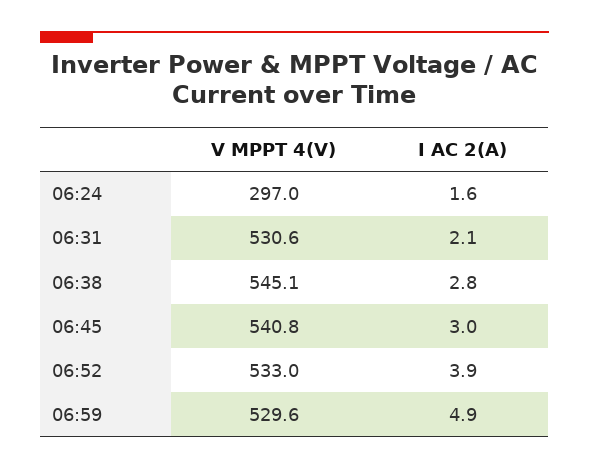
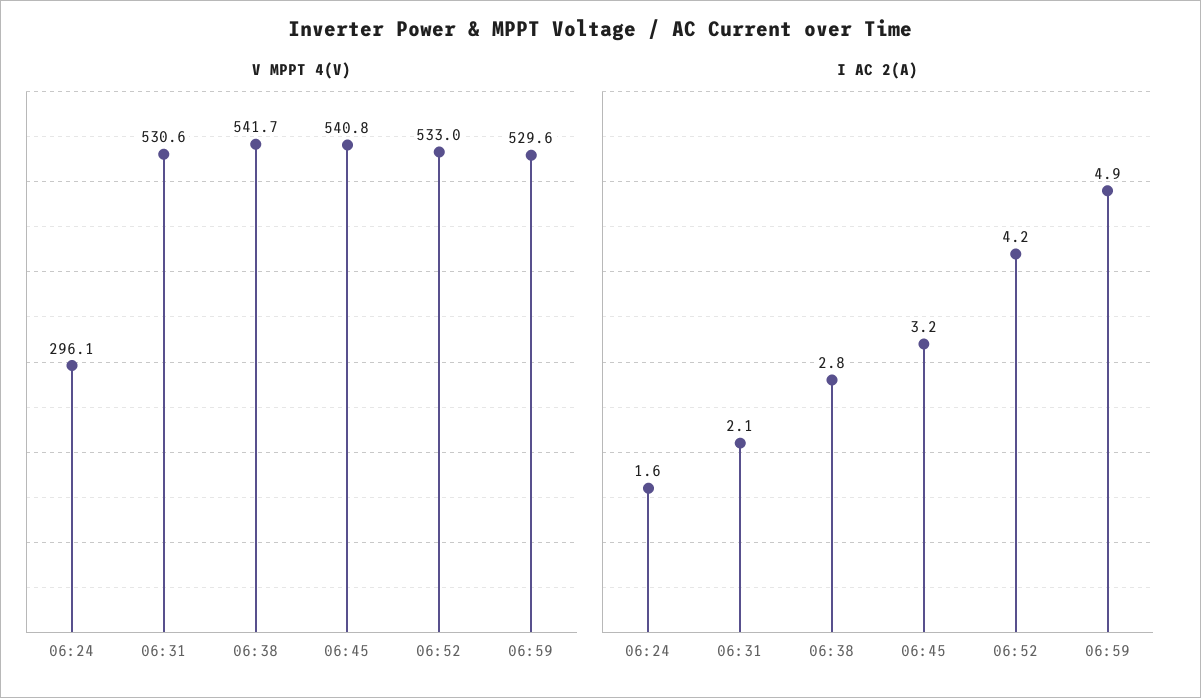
V MPPT 4(V), 06:24: 297 -> 296.1
V MPPT 4(V), 06:38: 545.1 -> 541.7
I AC 2(A), 06:45: 3 -> 3.2
I AC 2(A), 06:52: 3.9 -> 4.2

